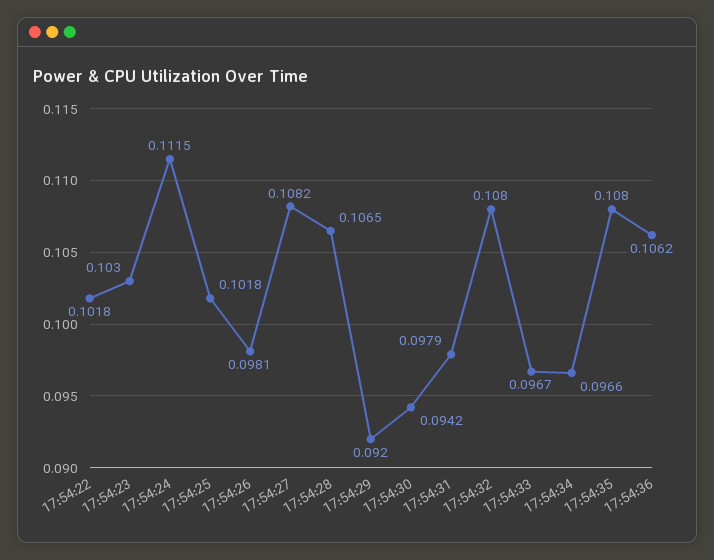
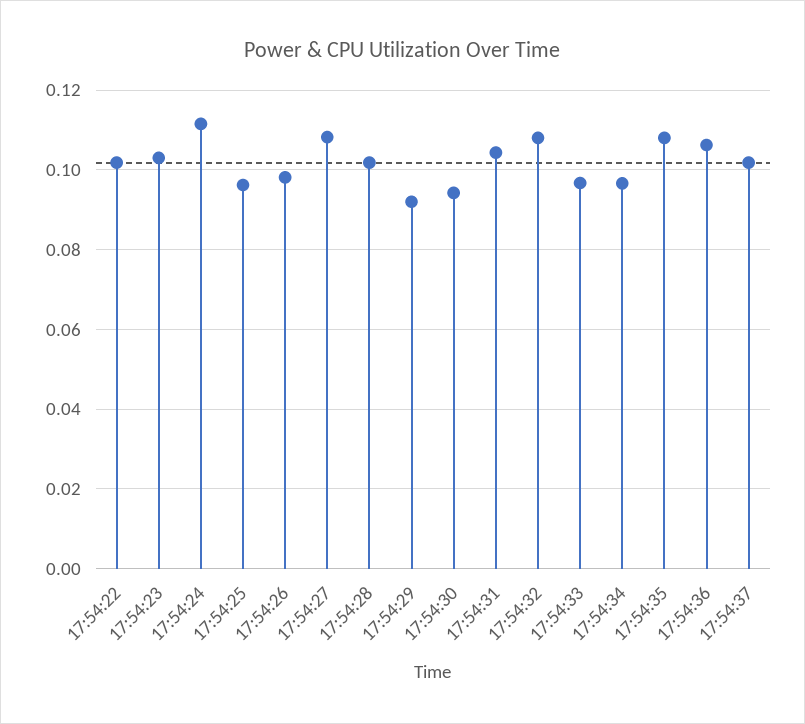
17:54:25: 0.1018 -> 0.096
17:54:28: 0.1065 -> 0.102
17:54:31: 0.0979 -> 0.104
17:54:37: none -> 0.102

